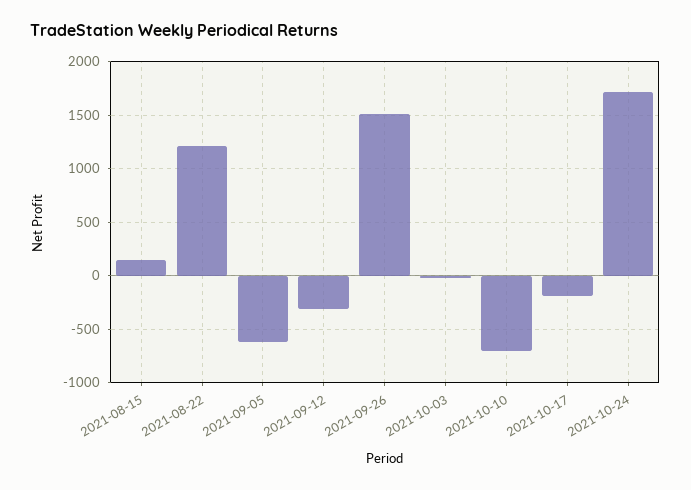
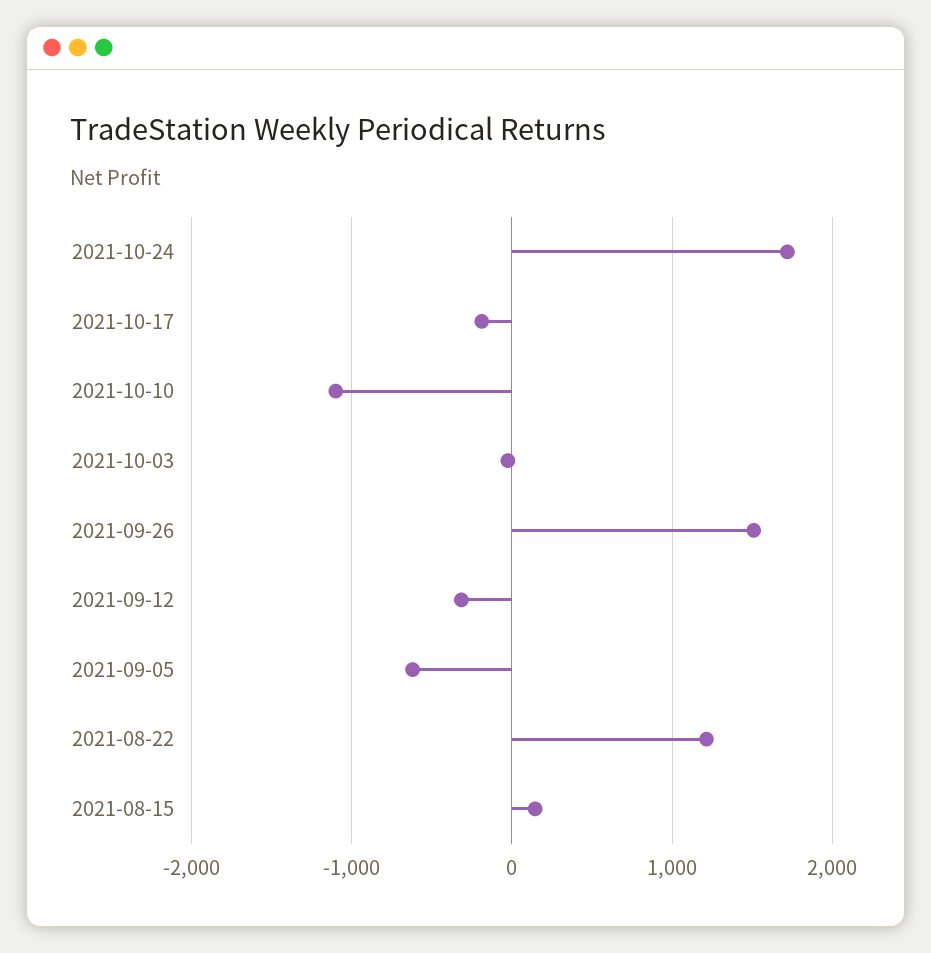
2021-10-10: -700 -> -1100

